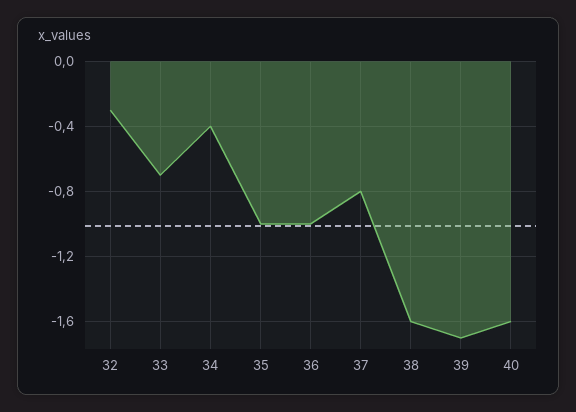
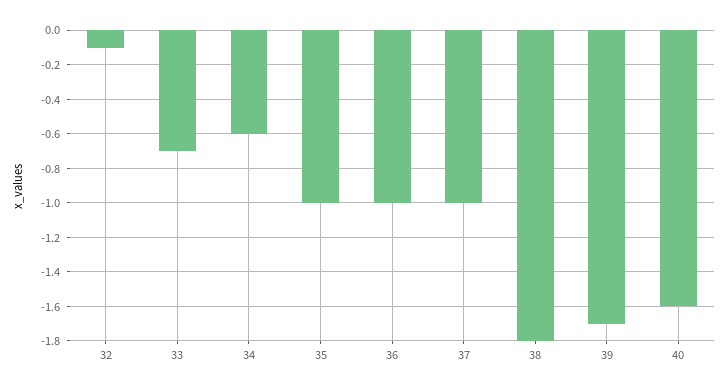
32: -0.3 -> -0.1
34: -0.4 -> -0.6
37: -0.8 -> -1
38: -1.6 -> -1.8

